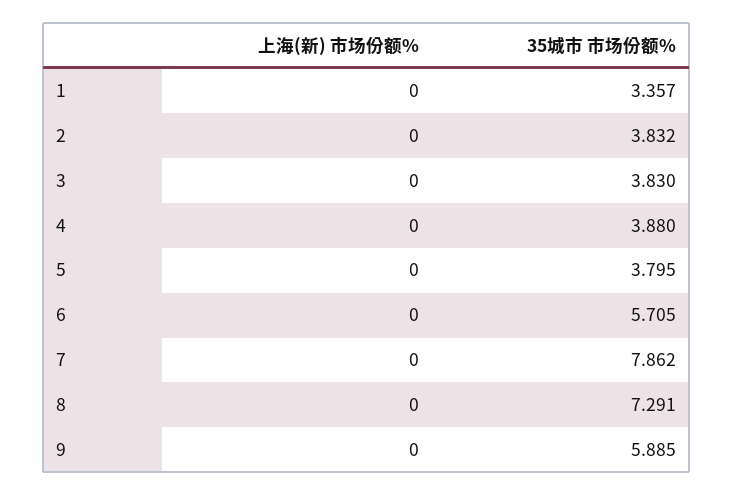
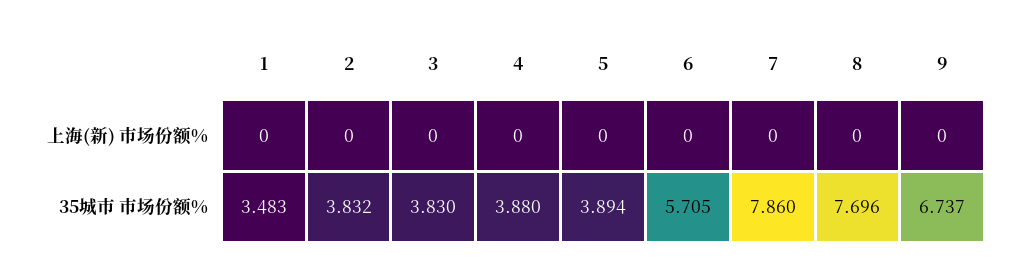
35城市 市场份额%, 1: 3.357 -> 3.483
35城市 市场份额%, 5: 3.795 -> 3.894
35城市 市场份额%, 7: 7.862 -> 7.86
35城市 市场份额%, 8: 7.291 -> 7.696
35城市 市场份额%, 9: 5.885 -> 6.737

